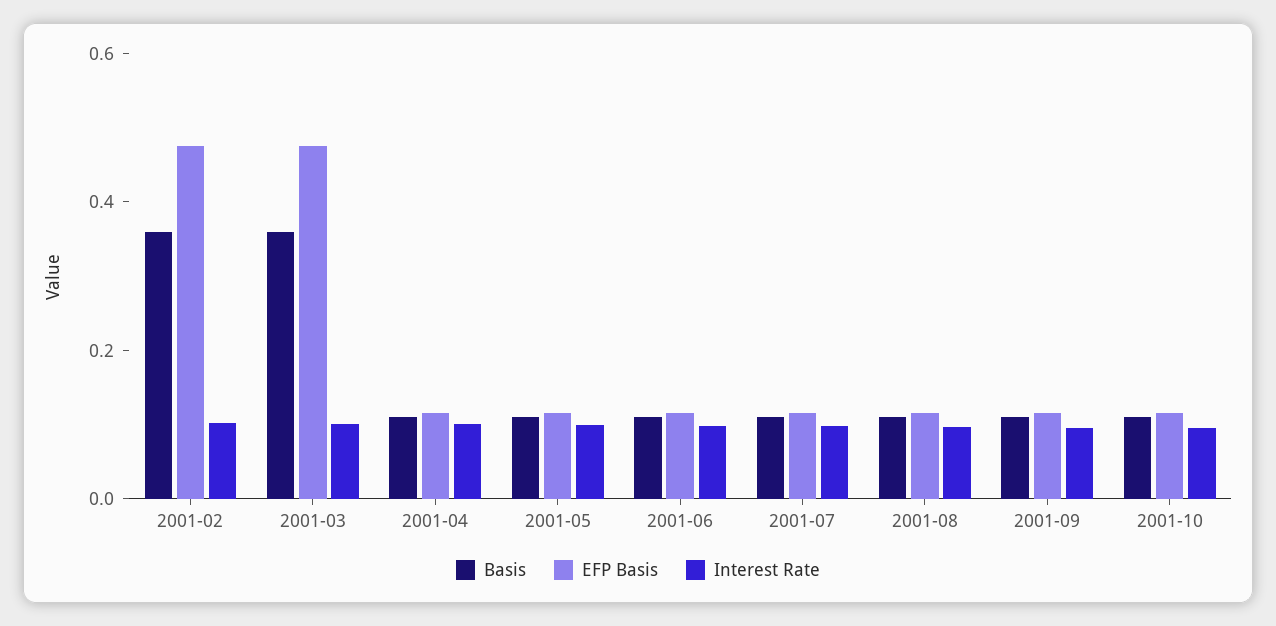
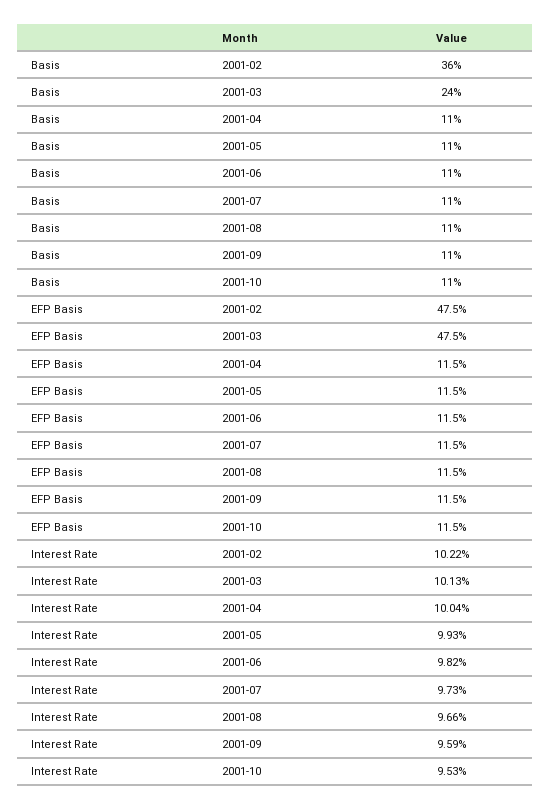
Basis, 2001-03: 0.35 -> 0.24

